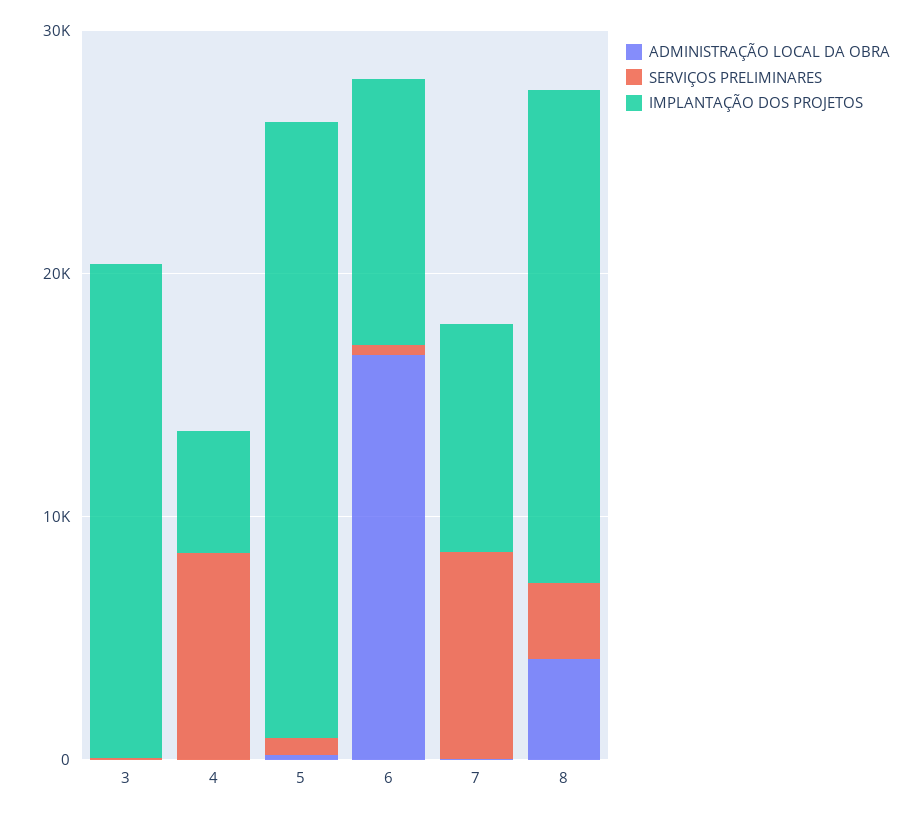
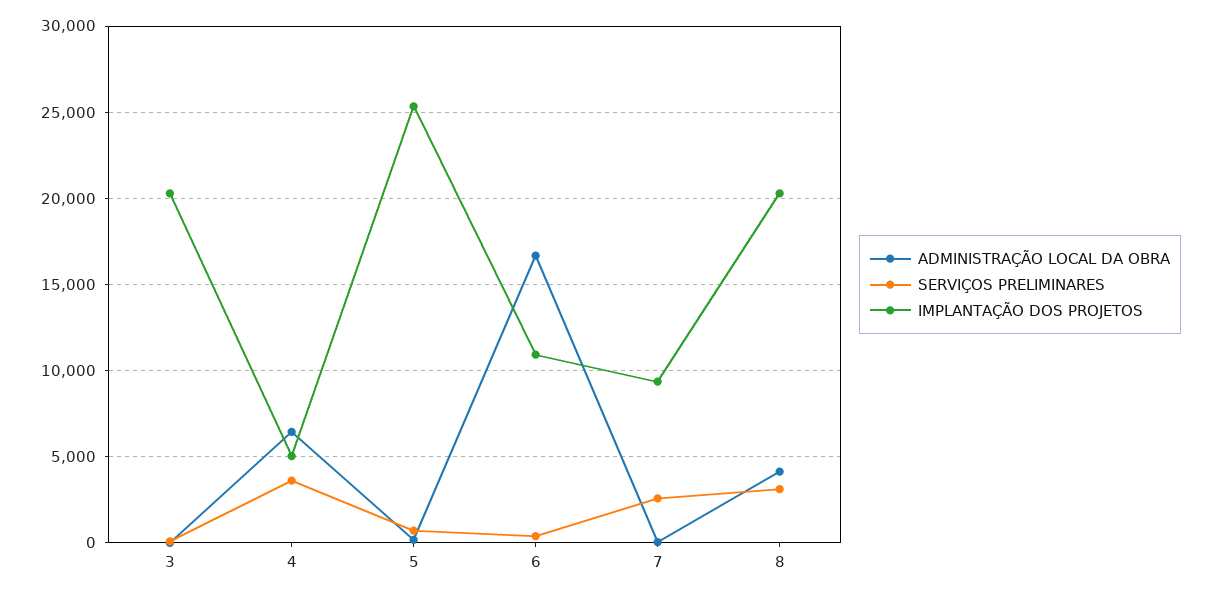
ADMINISTRAÇÃO LOCAL DA OBRA, 4: 0 -> 6500
SERVIÇOS PRELIMINARES, 4: 8000 -> 3500
SERVIÇOS PRELIMINARES, 7: 8000 -> 2500

